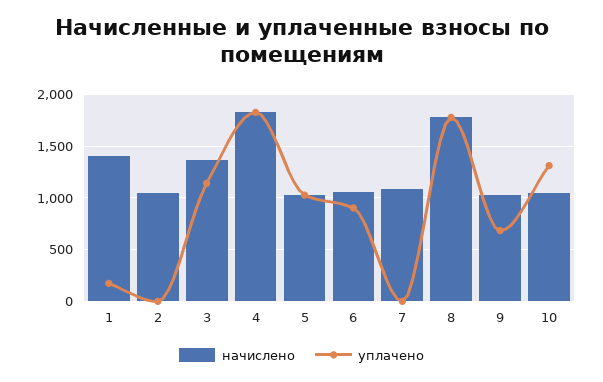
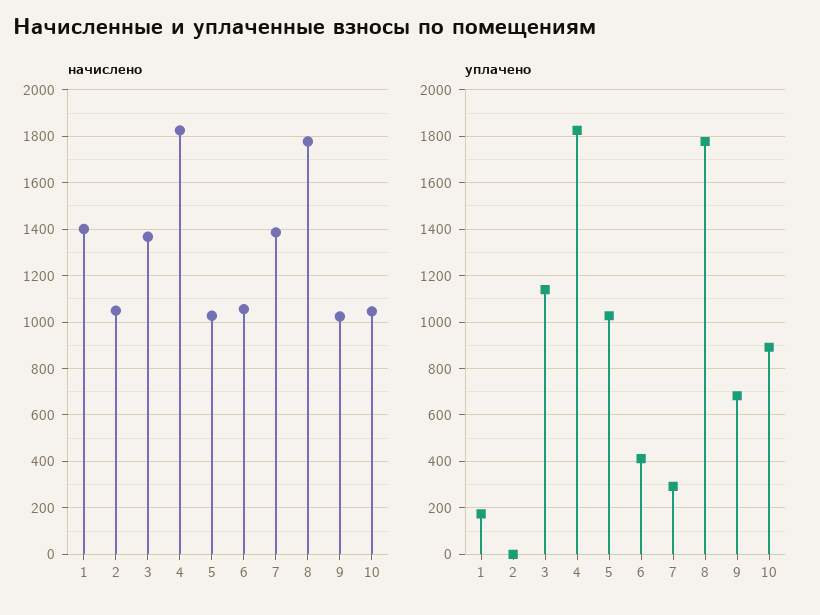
уплачено, 6: 900 -> 400
начислено, 7: 1100 -> 1400
уплачено, 7: 0 -> 300
уплачено, 10: 1300 -> 900

